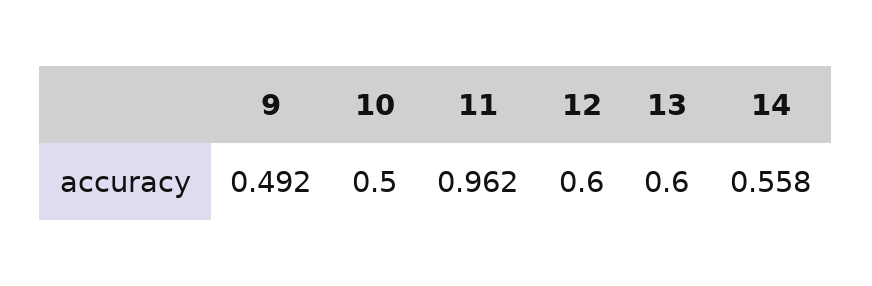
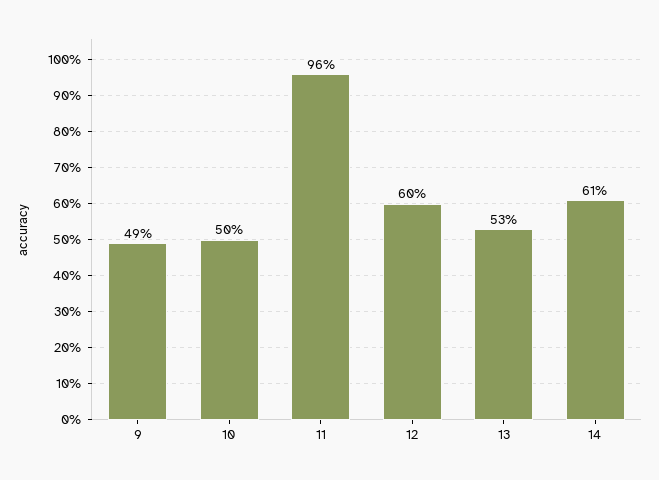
13: 0.6 -> 0.53
14: 0.558 -> 0.61

